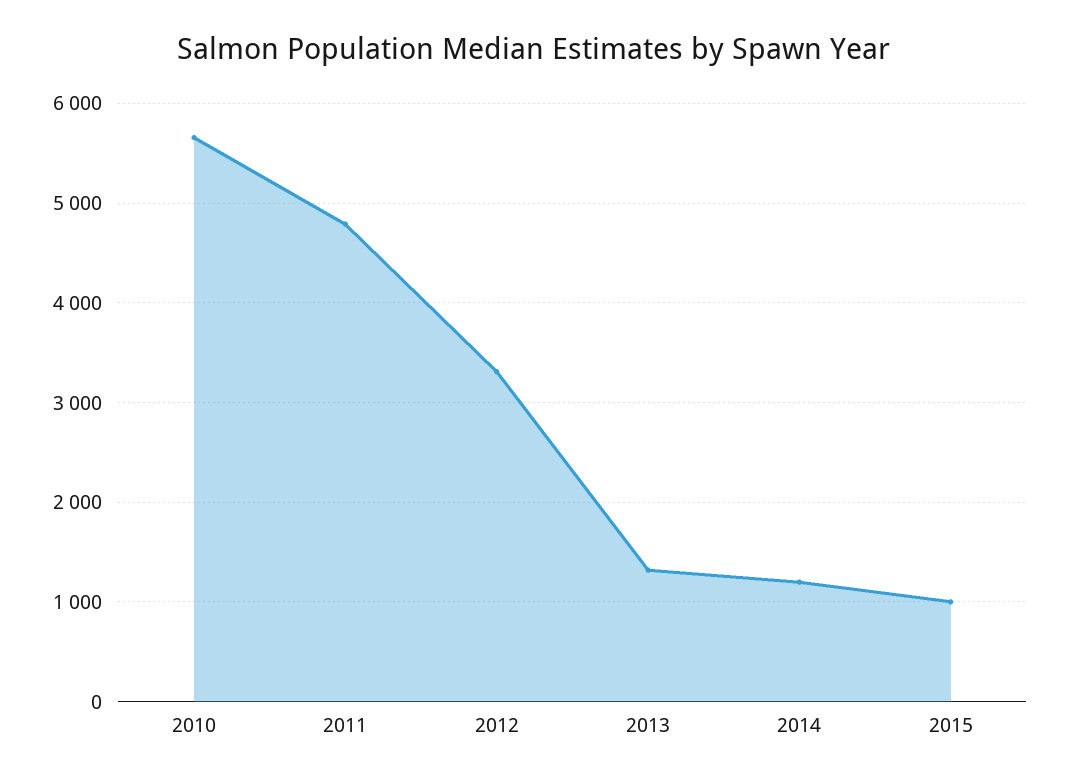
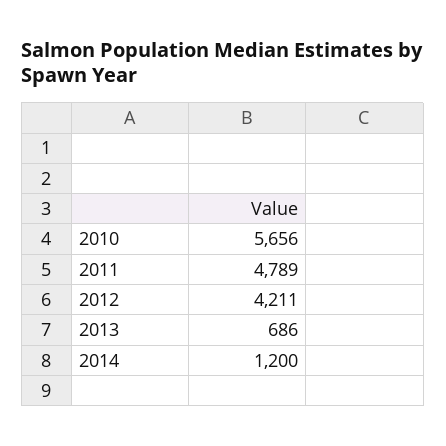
2012: 3300 -> 4211
2013: 1300 -> 686
2015: 1000 -> none

